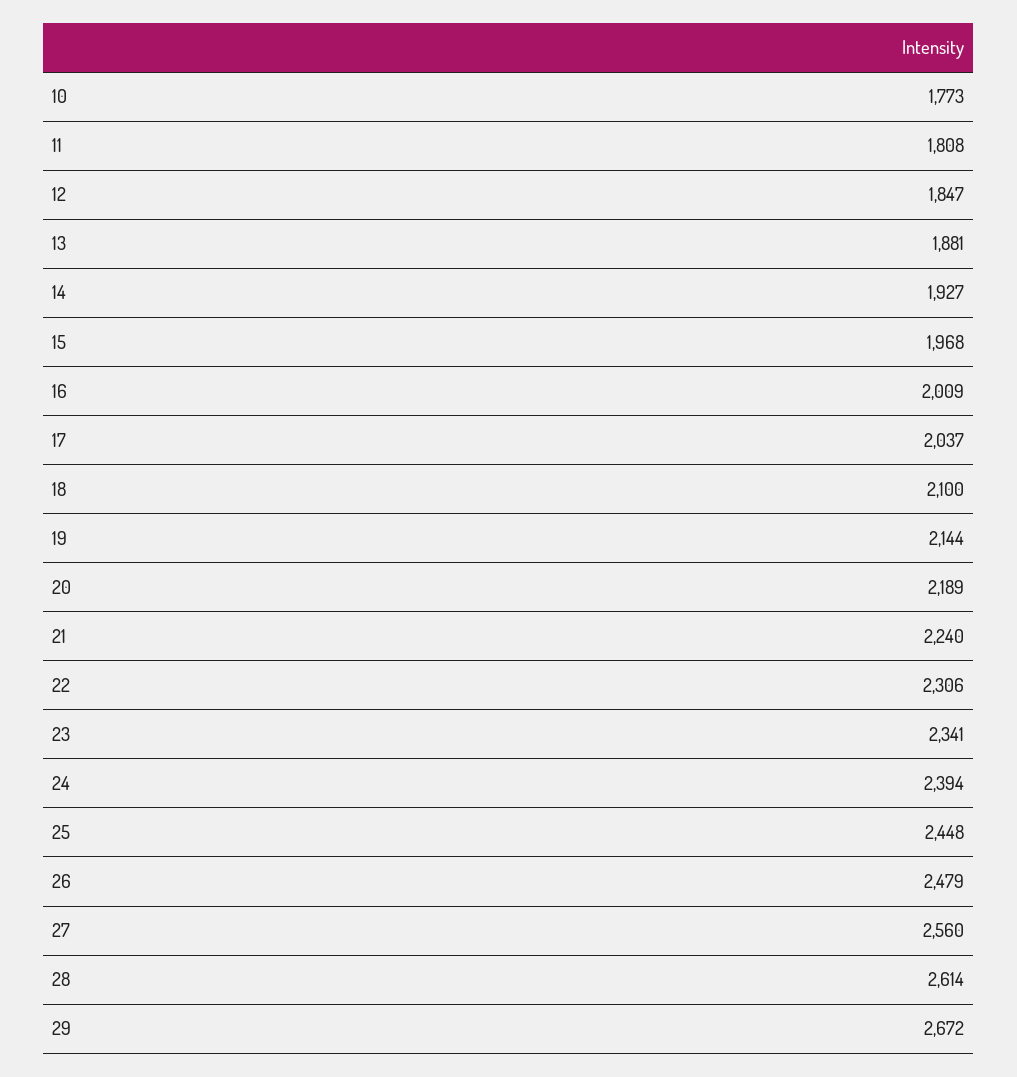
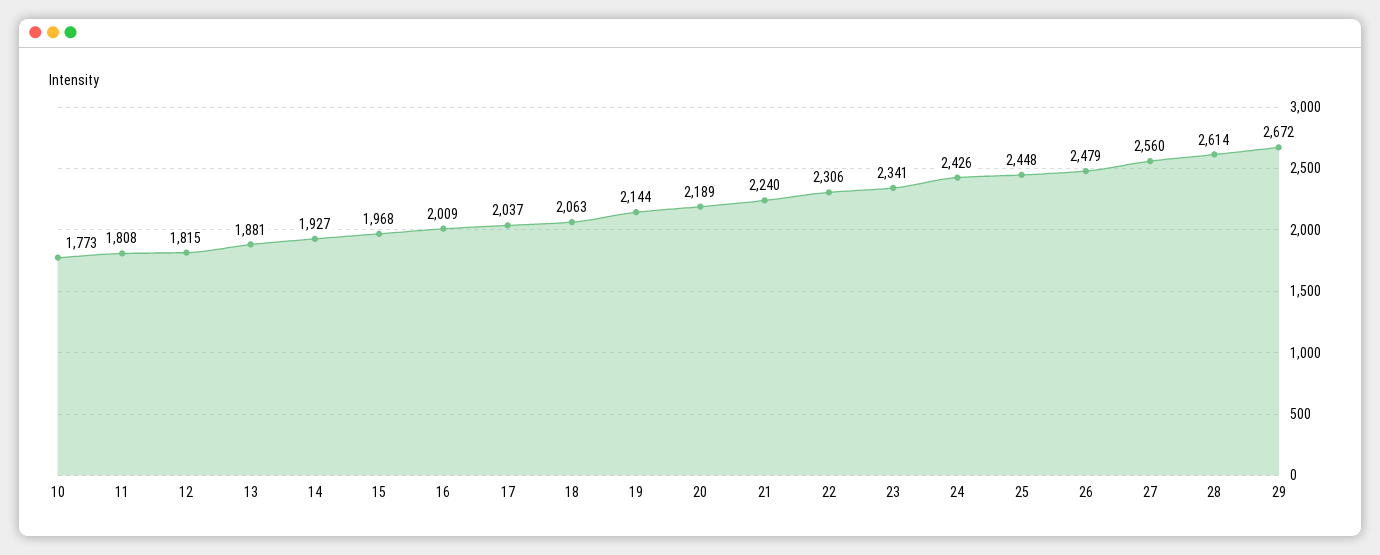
12: 1847 -> 1815
18: 2100 -> 2063
24: 2394 -> 2426

